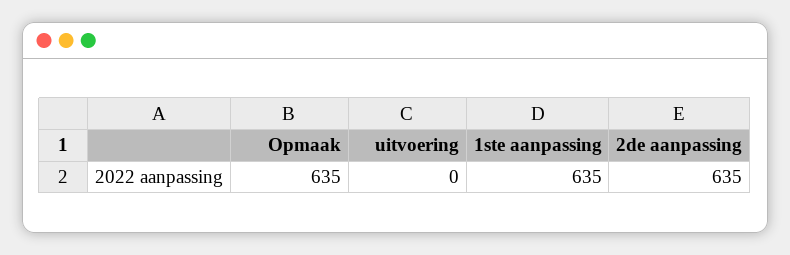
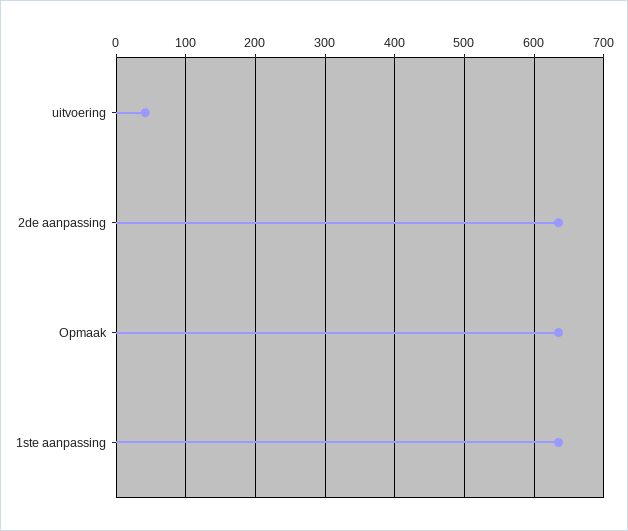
uitvoering: 0 -> 40

